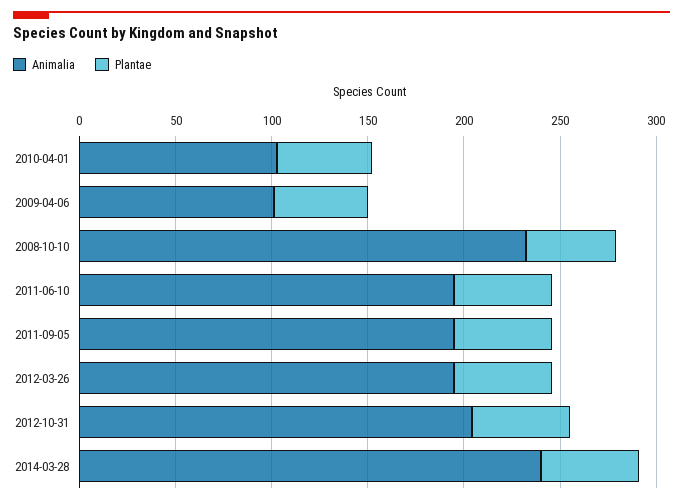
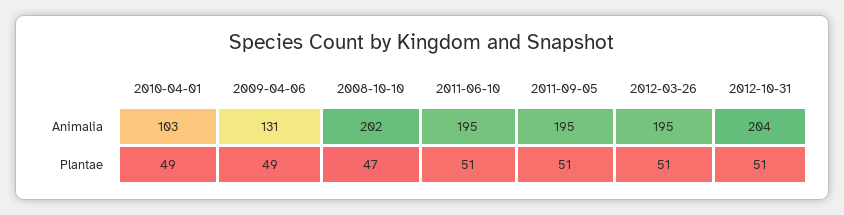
Animalia, 2009-04-06: 100 -> 131
Animalia, 2008-10-10: 230 -> 202
Animalia, 2014-03-28: 240 -> none
Plantae, 2014-03-28: 50 -> none

